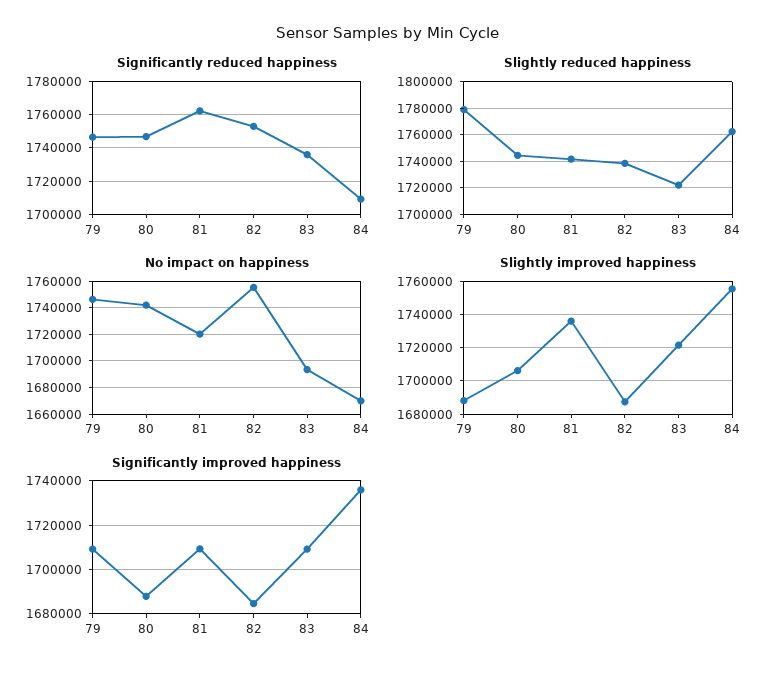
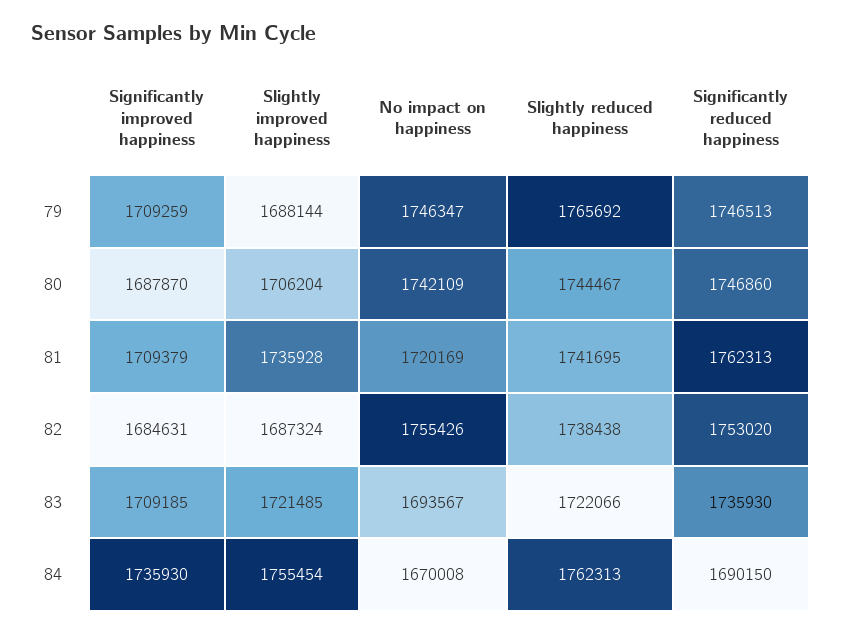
Significantly reduced happiness, 84: 1710000 -> 1690150
Slightly reduced happiness, 79: 1780000 -> 1765692

